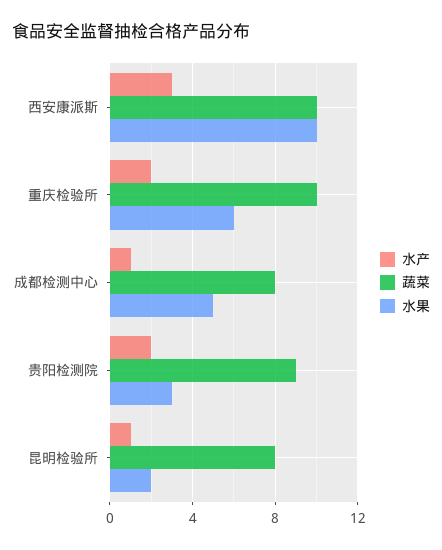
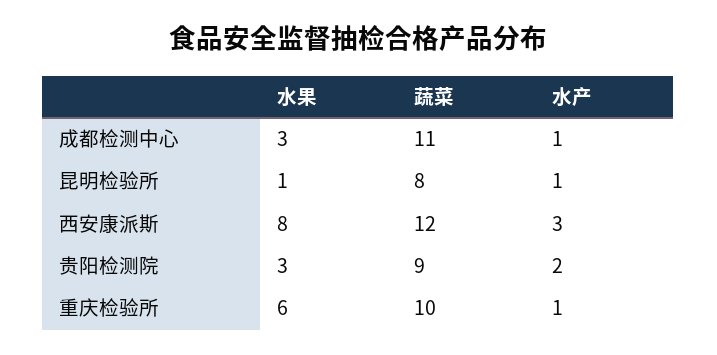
蔬菜, 西安康派斯: 10 -> 12
水果, 西安康派斯: 10 -> 8
水产, 重庆检验所: 2 -> 1
蔬菜, 成都检测中心: 8 -> 11
水果, 成都检测中心: 5 -> 3
水果, 昆明检验所: 2 -> 1

